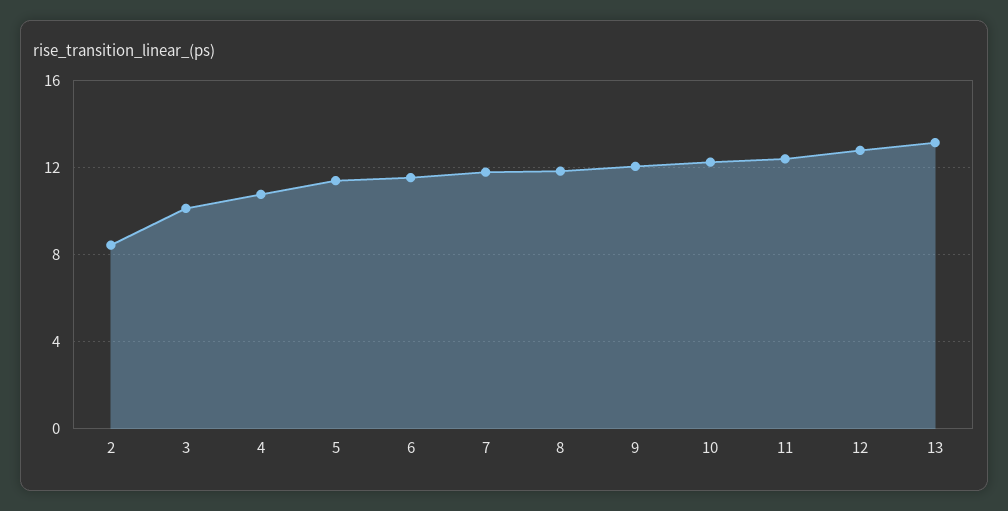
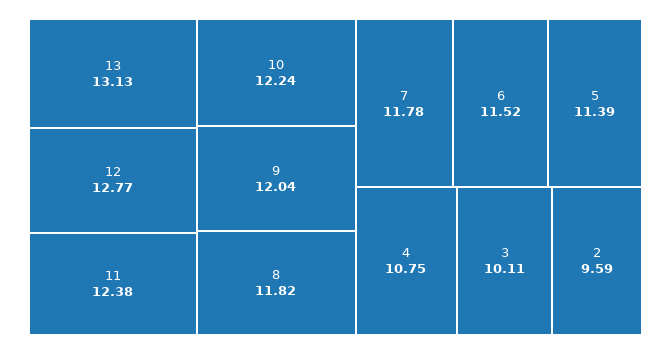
2: 8.5 -> 9.59

